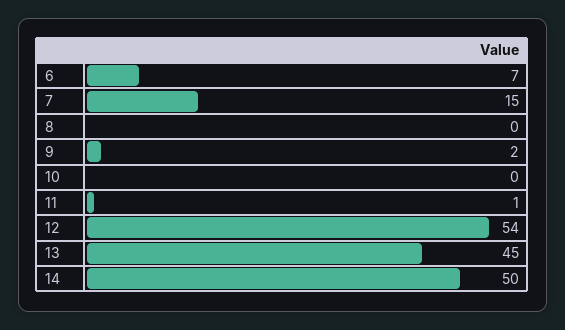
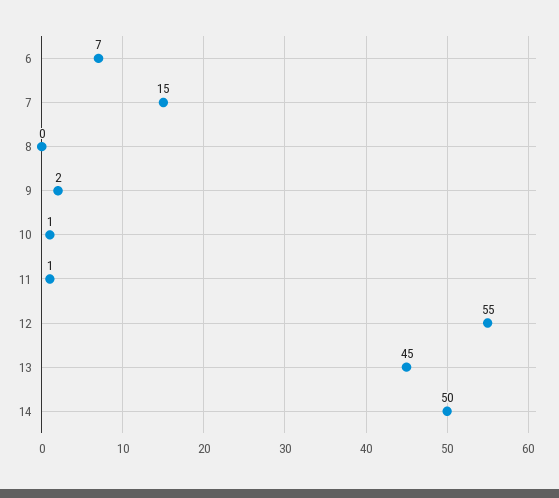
10: 0 -> 1
12: 54 -> 55

